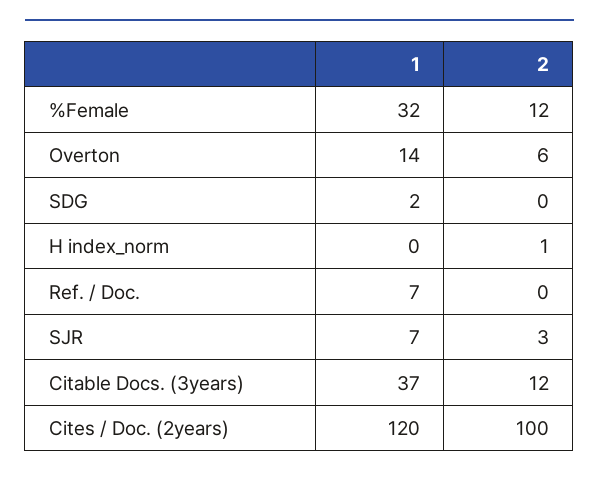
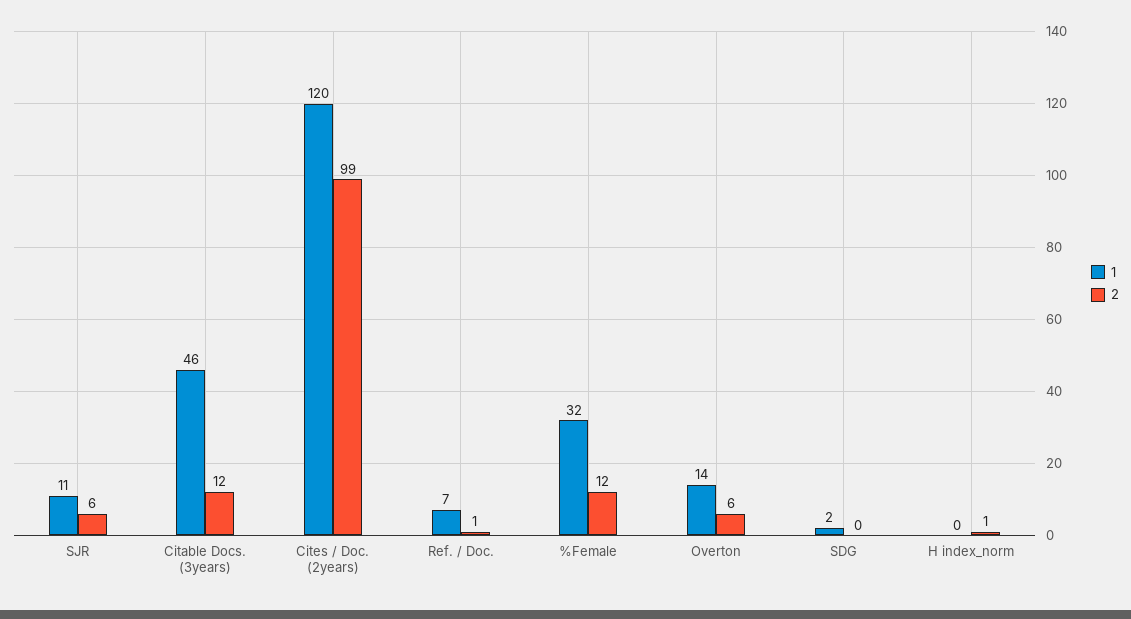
2, Ref. / Doc.: 0 -> 1
1, SJR: 7 -> 11
2, SJR: 3 -> 6
1, Citable Docs. (3years): 37 -> 46
2, Cites / Doc. (2years): 100 -> 99

